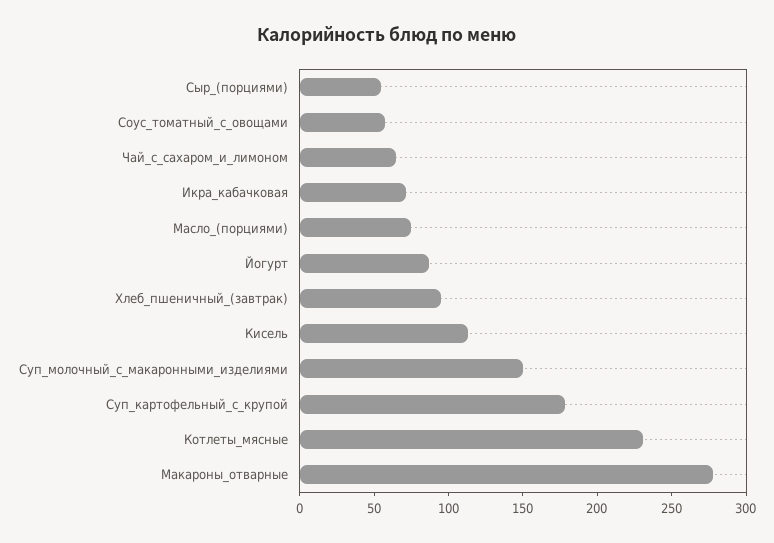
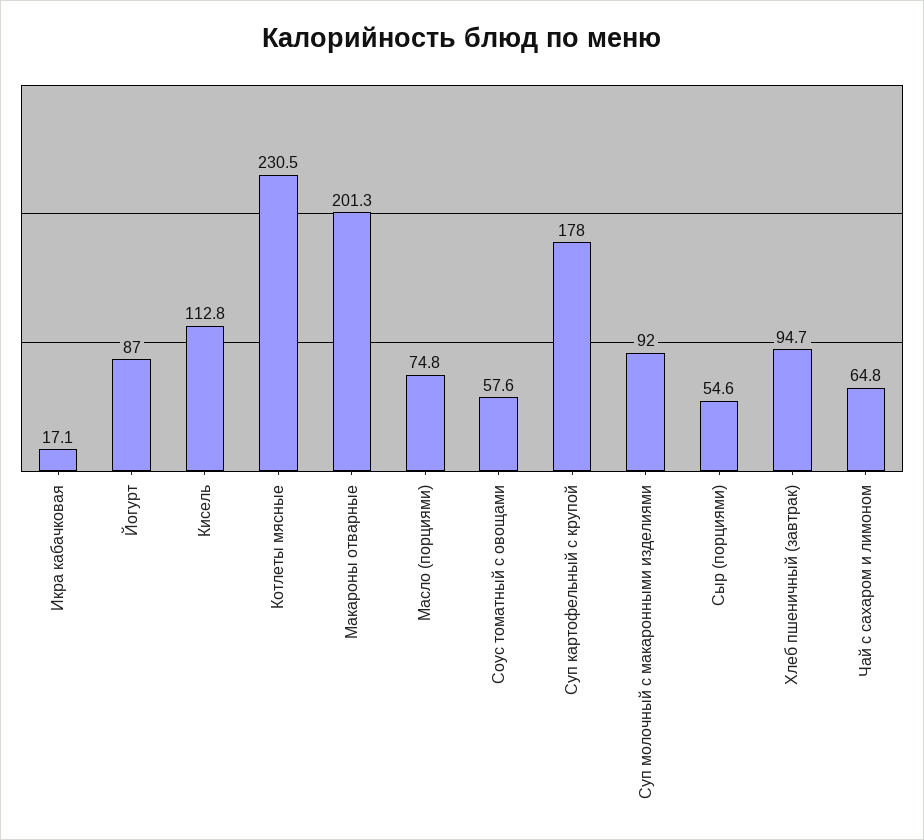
Икра_кабачковая: 70 -> 17.1
Суп_молочный_с_макаронными_изделиями: 150 -> 92
Макароны_отварные: 280 -> 201.3

